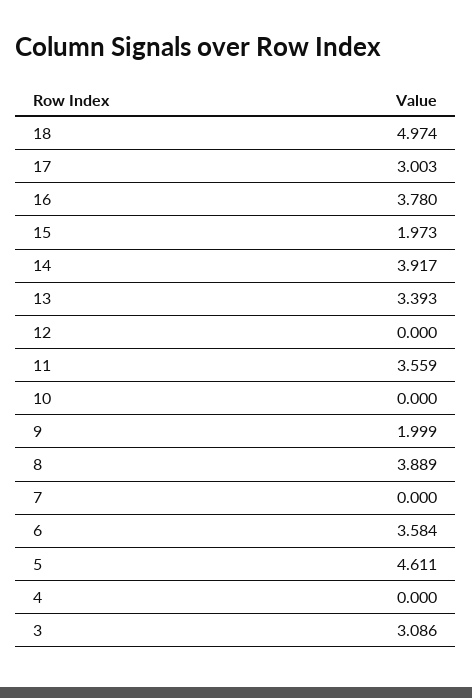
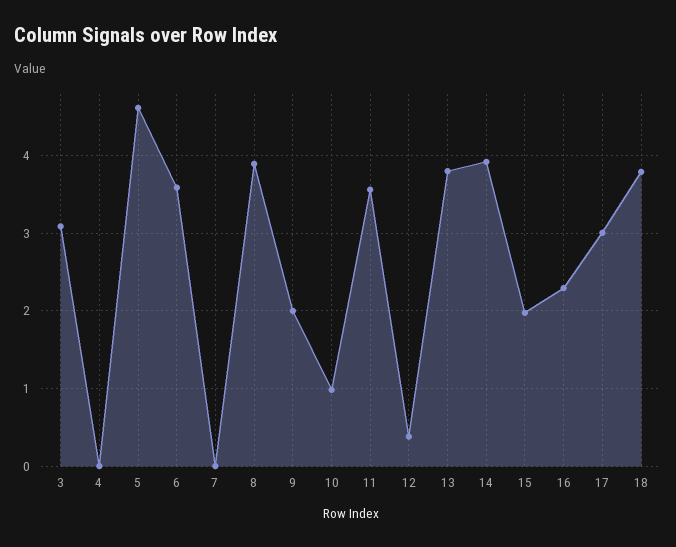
18: 4.974 -> 3.8
16: 3.78 -> 2.3
13: 3.393 -> 3.8
12: 0 -> 0.4
10: 0 -> 1

